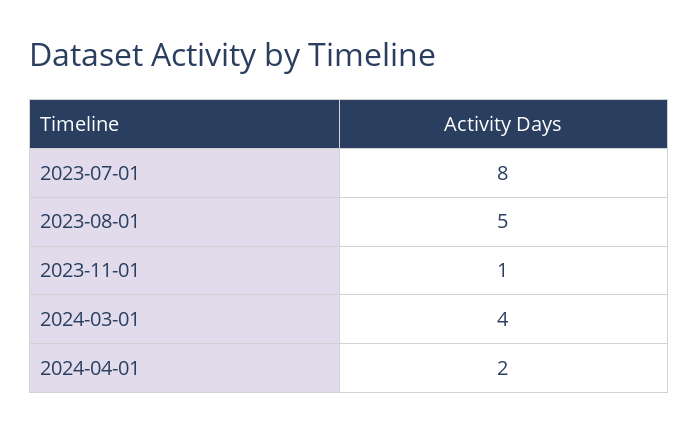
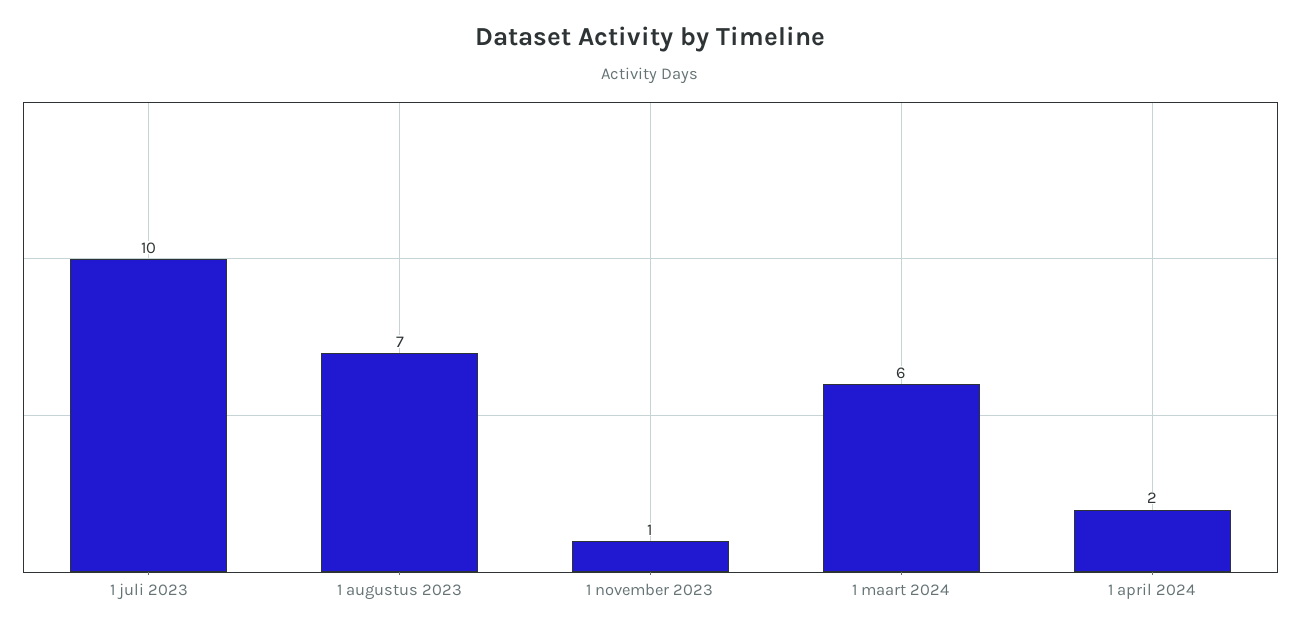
2023-07-01: 8 -> 10
2023-08-01: 5 -> 7
2024-03-01: 4 -> 6

